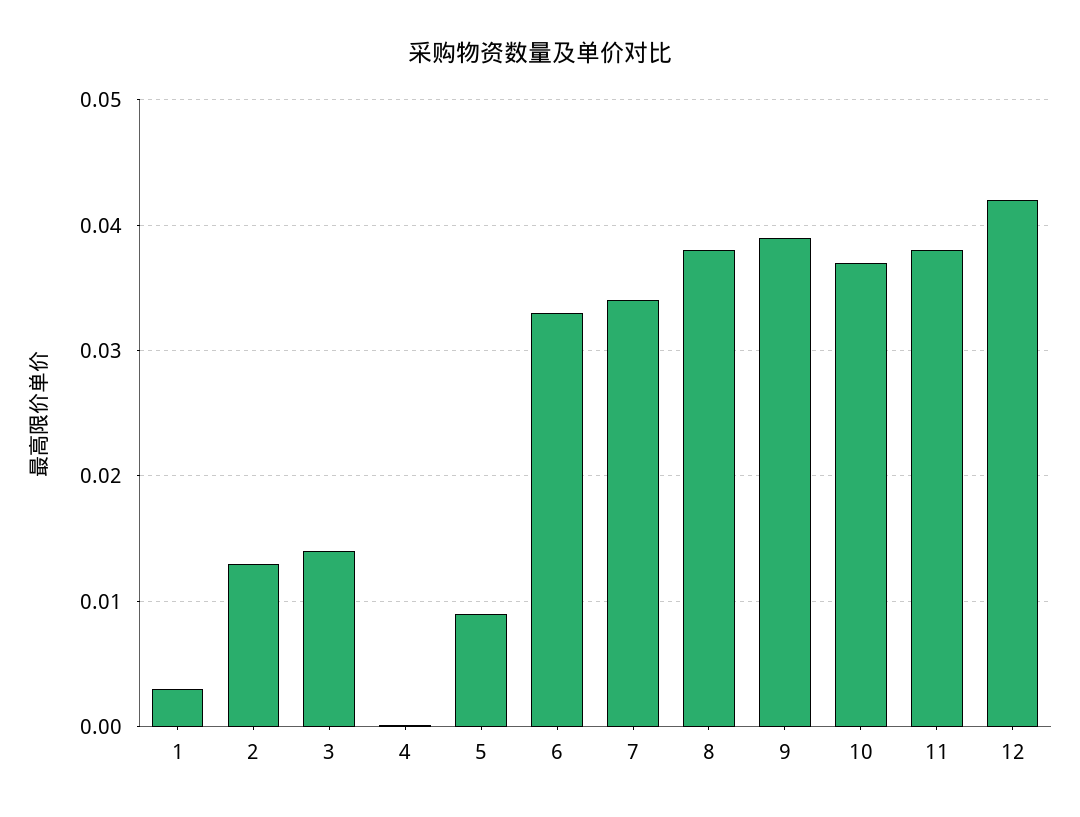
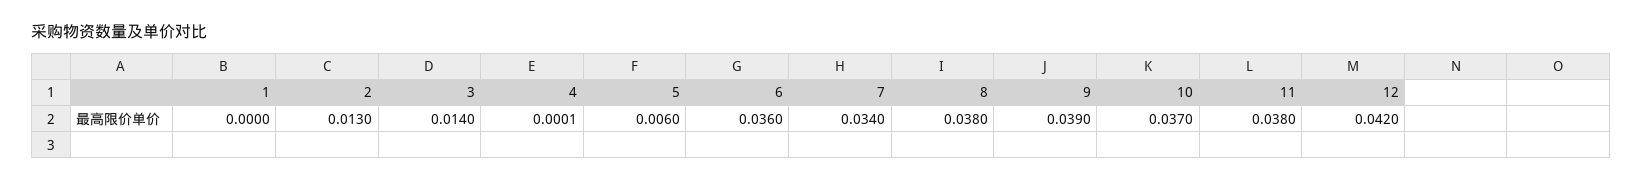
1: 0.003 -> 0
5: 0.009 -> 0.006
6: 0.033 -> 0.036

